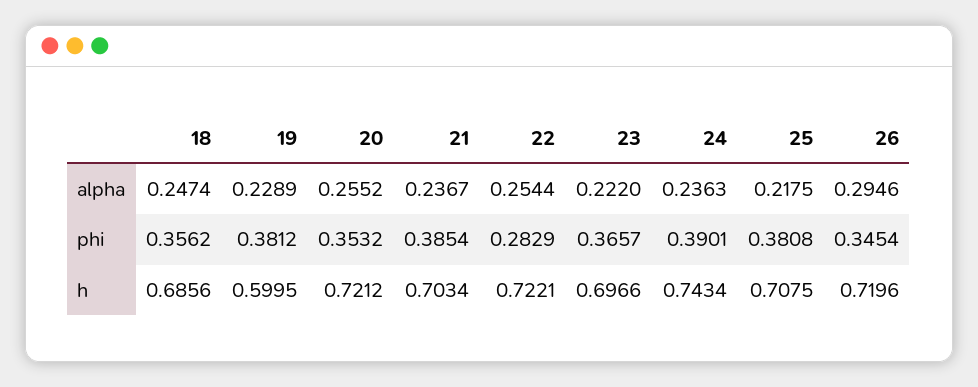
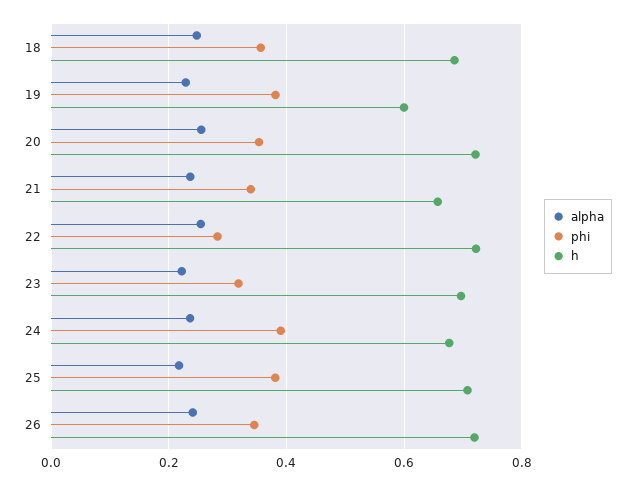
alpha, 26: 0.2946 -> 0.24
phi, 21: 0.3854 -> 0.34
phi, 23: 0.3657 -> 0.32
h, 21: 0.7034 -> 0.66
h, 24: 0.7434 -> 0.68

